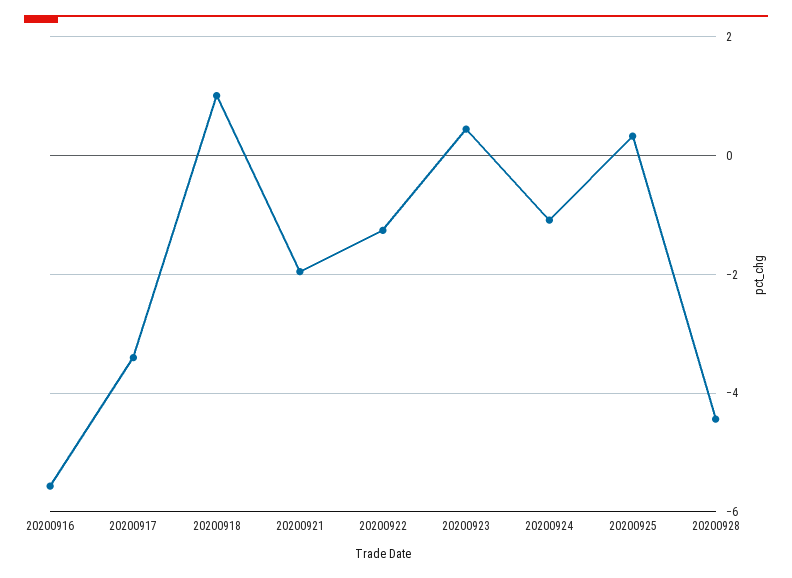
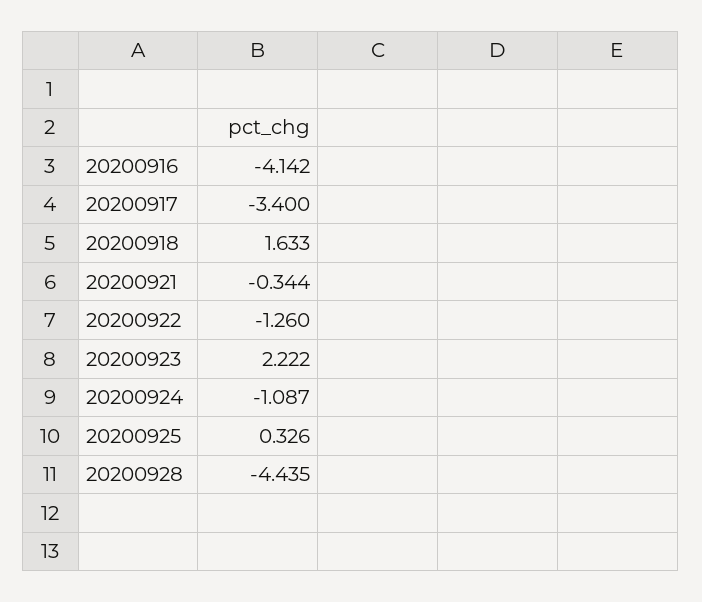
20200916: -5.6 -> -4.142
20200918: 1 -> 1.633
20200921: -2 -> -0.344
20200923: 0.4 -> 2.222

